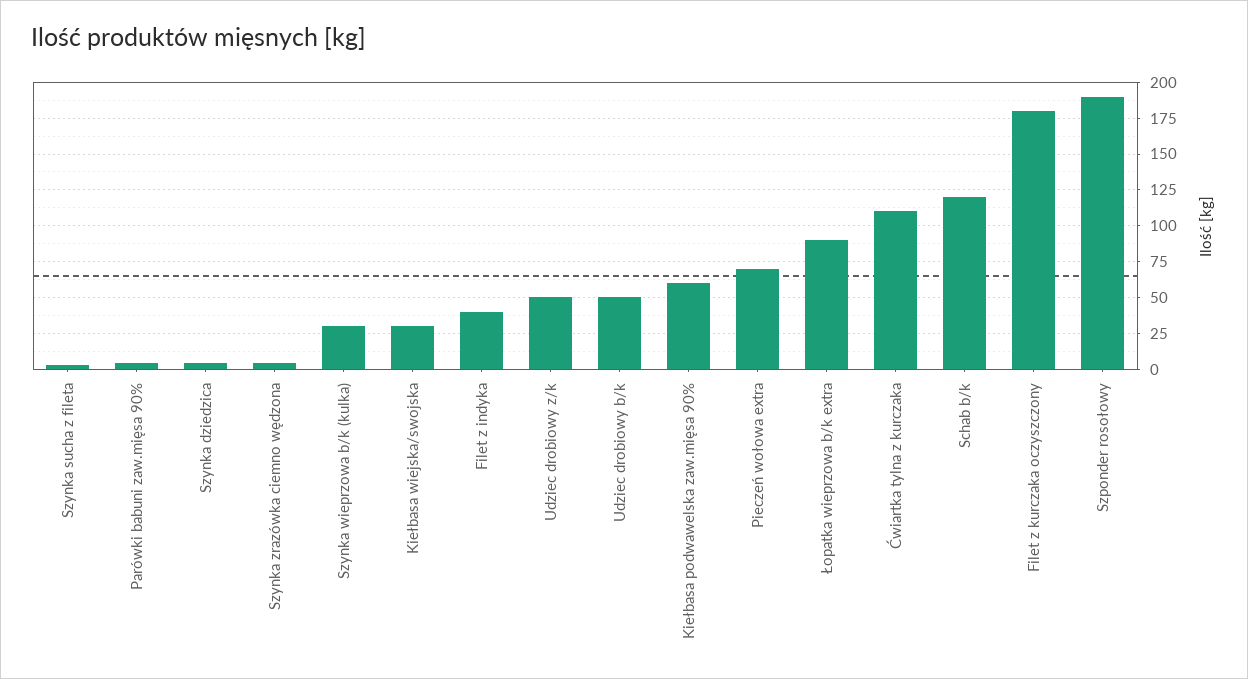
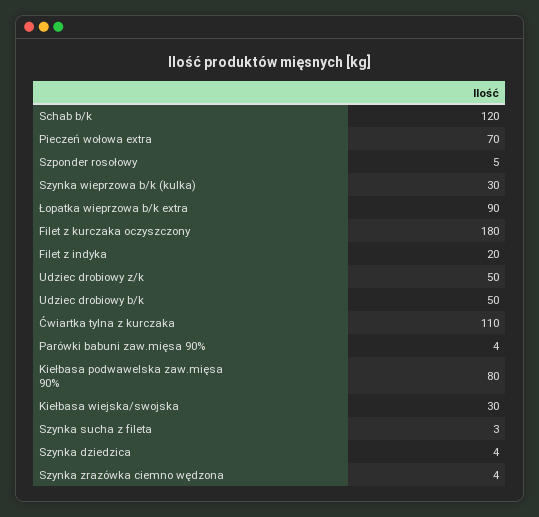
Filet z indyka: 40 -> 20
Kiełbasa podwawelska zaw.mięsa 90%: 60 -> 80
Szponder rosołowy: 190 -> 5

